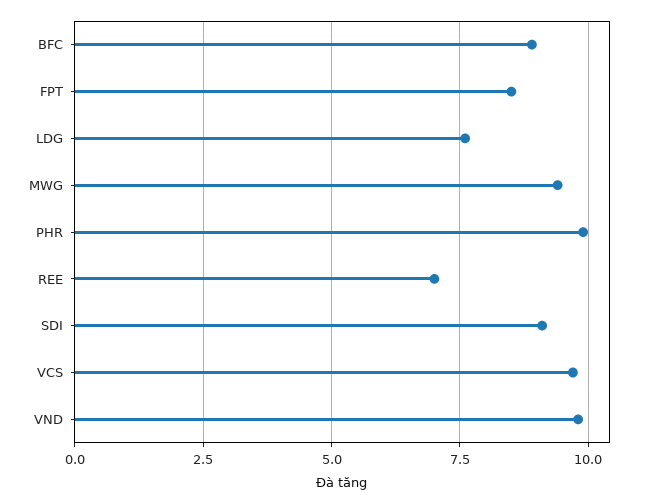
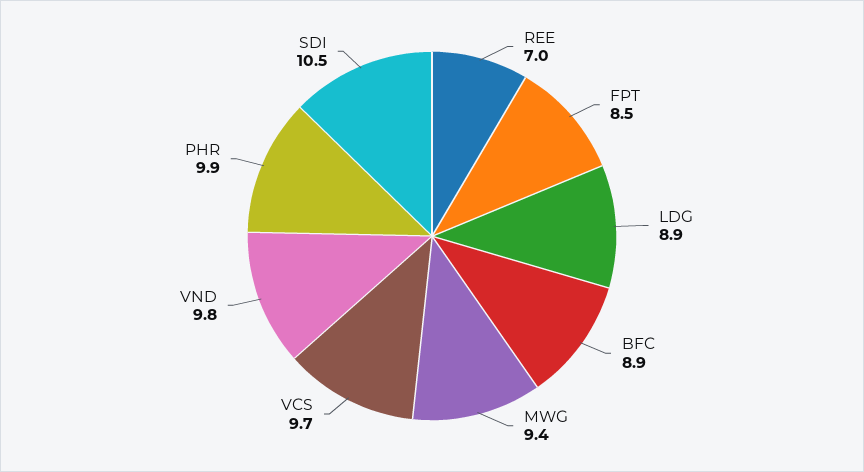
LDG: 7.5 -> 8.9
SDI: 9 -> 10.5

